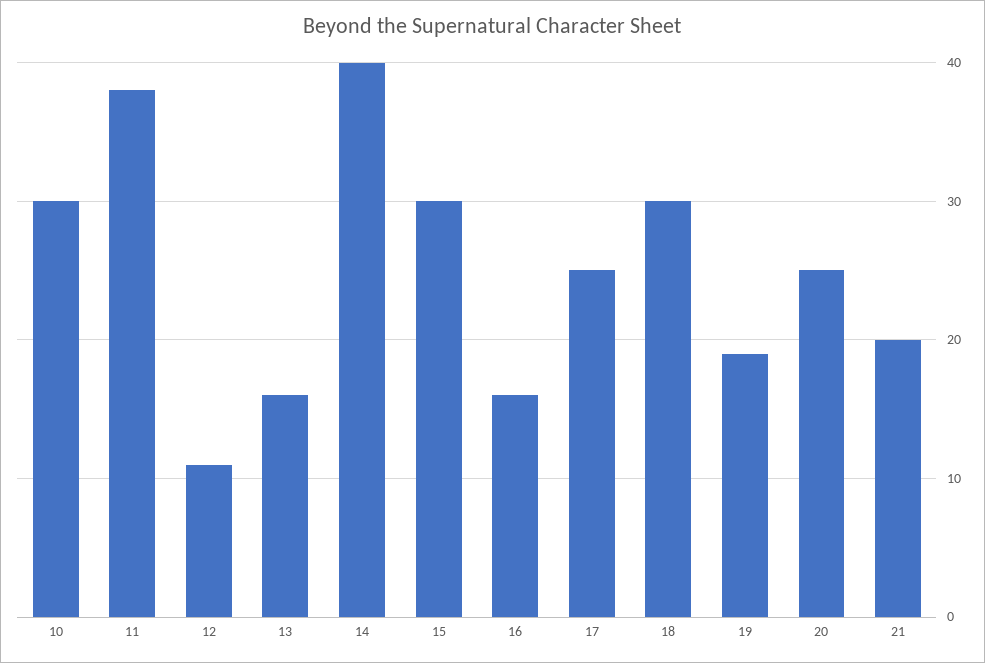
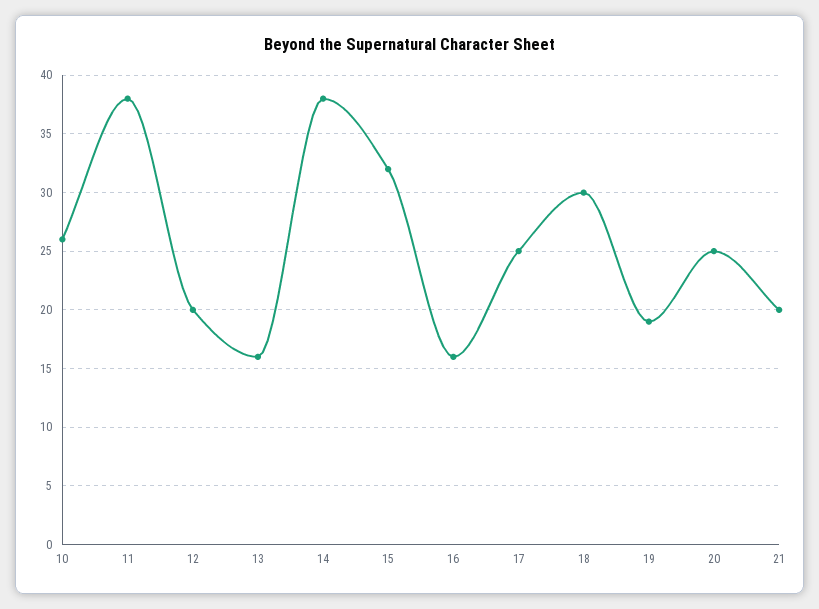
10: 30 -> 26
12: 11 -> 20
14: 40 -> 38
15: 30 -> 32

